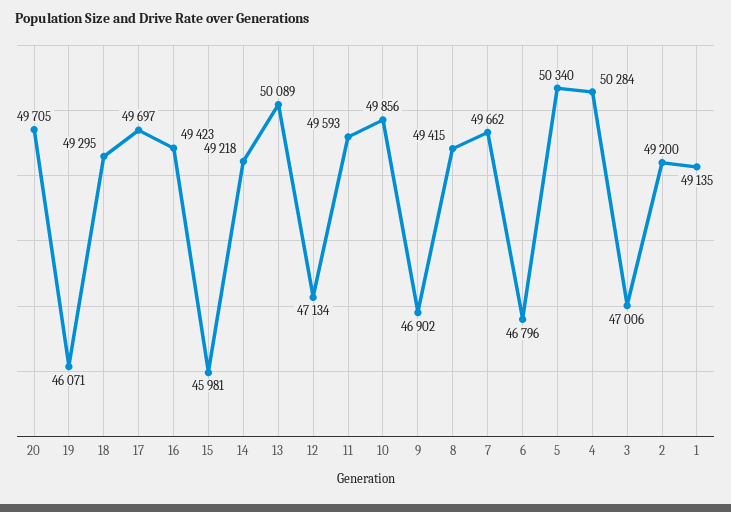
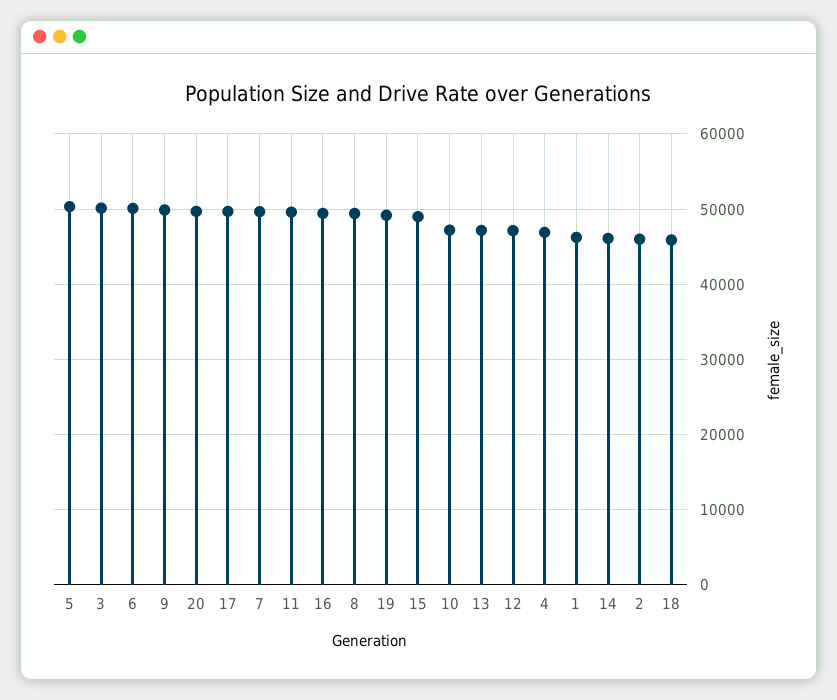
19: 46071 -> 49000
18: 49295 -> 46000
15: 45981 -> 49000
14: 49218 -> 46000
13: 50089 -> 47000
10: 49856 -> 47000
9: 46902 -> 50000
6: 46796 -> 50000
4: 50284 -> 47000
3: 47006 -> 50000
2: 49200 -> 46000
1: 49135 -> 46000

